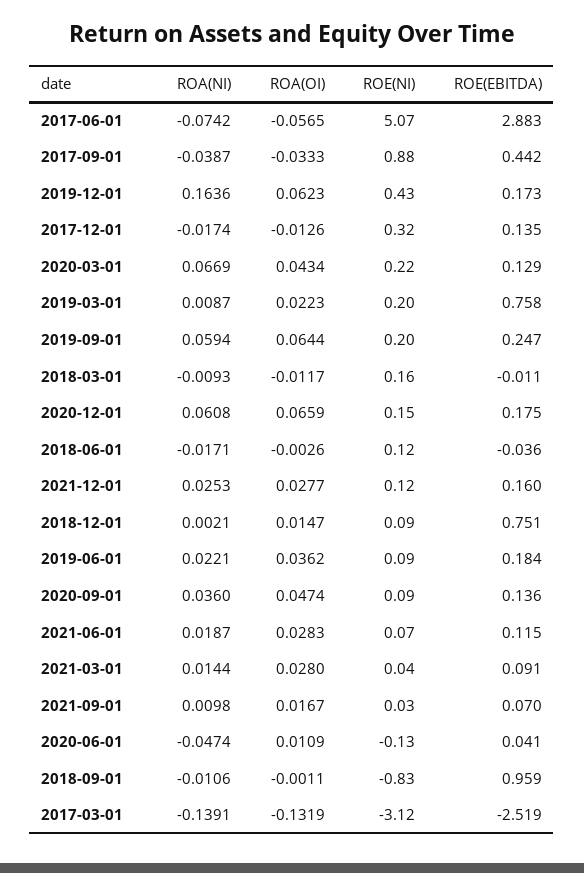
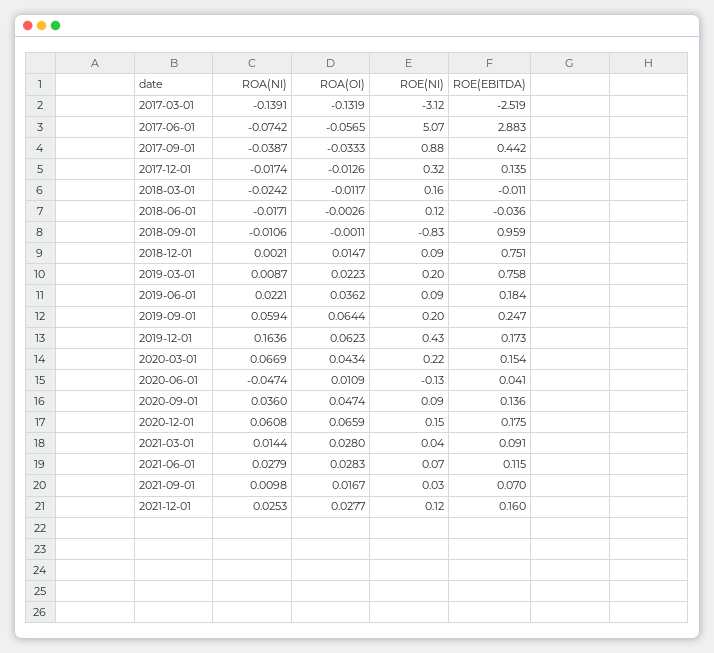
ROE(EBITDA), 2020-03-01: 0.129 -> 0.154
ROA(NI), 2018-03-01: -0.0093 -> -0.0242
ROA(NI), 2021-06-01: 0.0187 -> 0.0279

